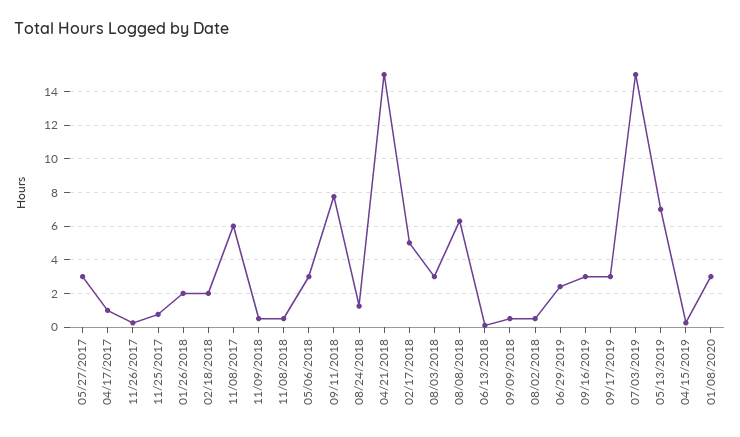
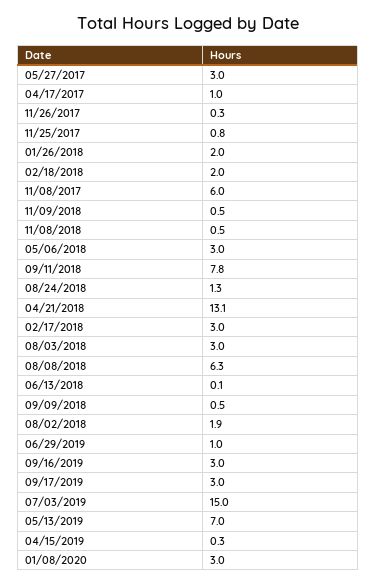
04/21/2018: 15 -> 13.1
02/17/2018: 5 -> 3
08/02/2018: 0.5 -> 1.9
06/29/2019: 2.5 -> 1

